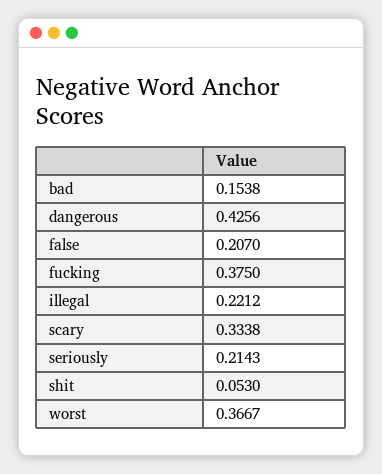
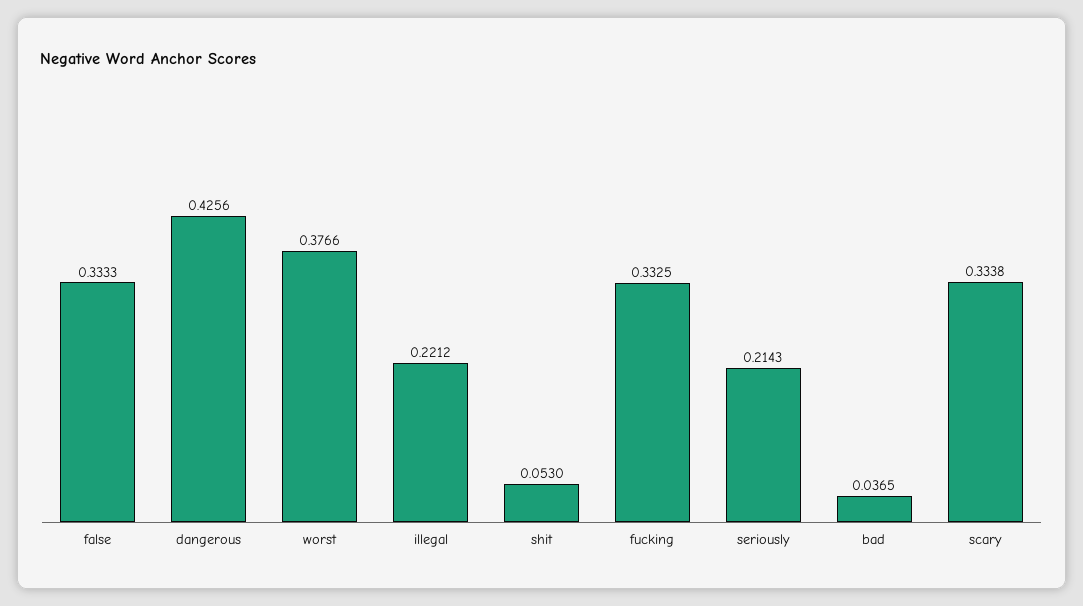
bad: 0.1538 -> 0.0365
false: 0.207 -> 0.3333
fucking: 0.375 -> 0.3325
worst: 0.3667 -> 0.3766

